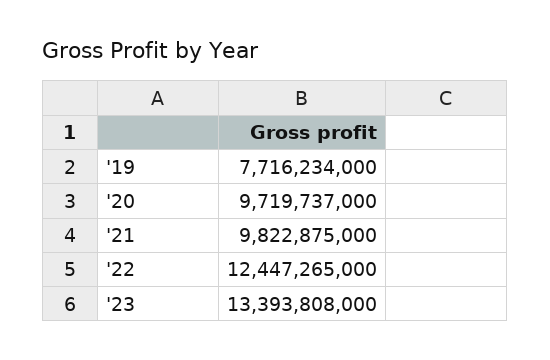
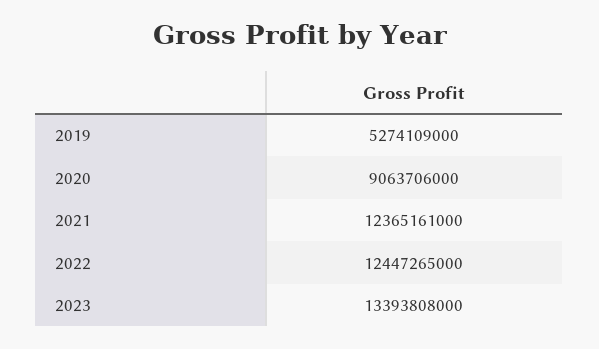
'19: 7716234000 -> 5274109000
'20: 9719737000 -> 9063706000
'21: 9822875000 -> 12365161000

